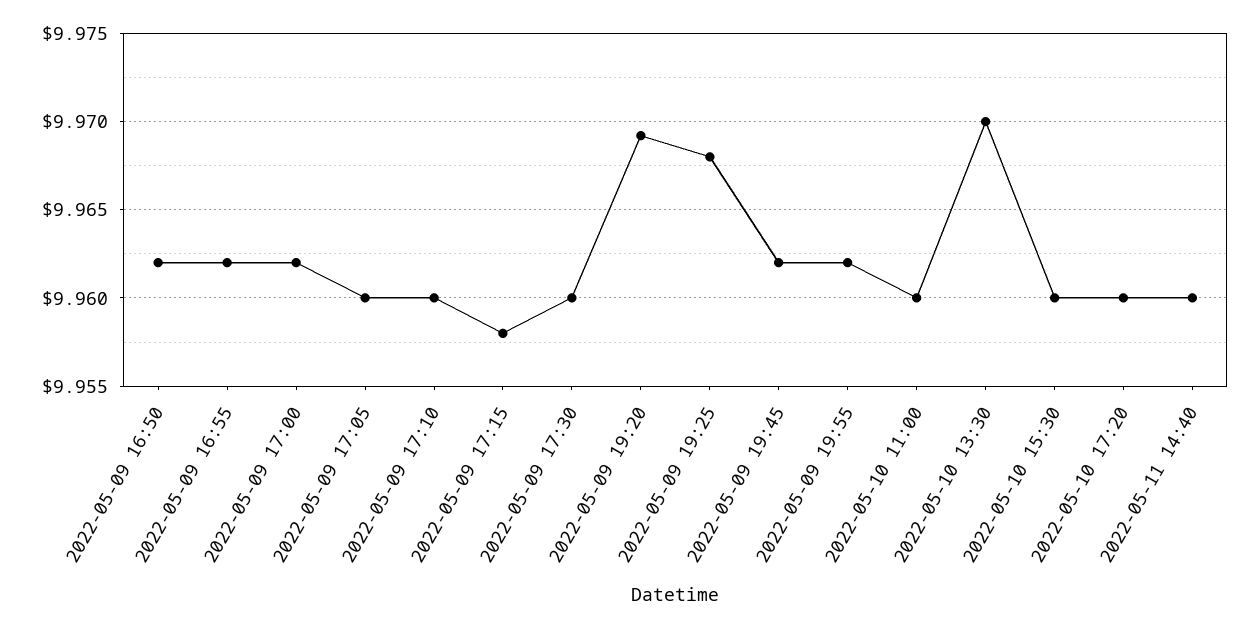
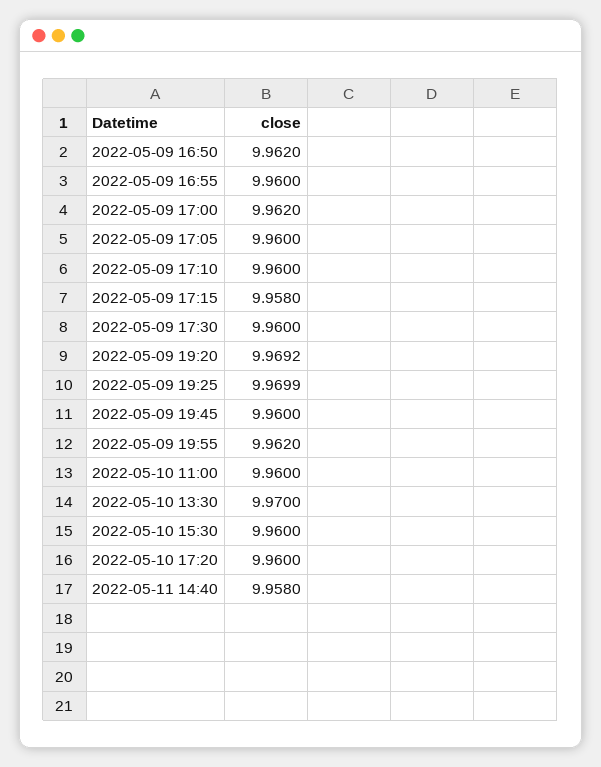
2022-05-09 16:55: 9.962 -> 9.96
2022-05-09 19:25: 9.968 -> 9.9699
2022-05-09 19:45: 9.962 -> 9.96
2022-05-11 14:40: 9.96 -> 9.958

